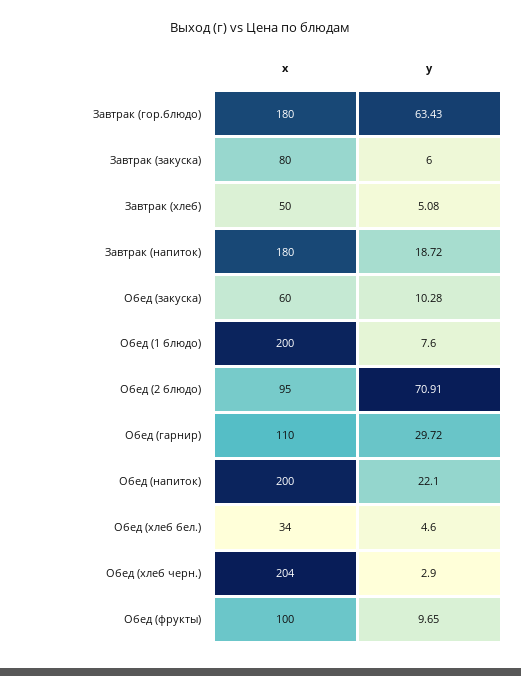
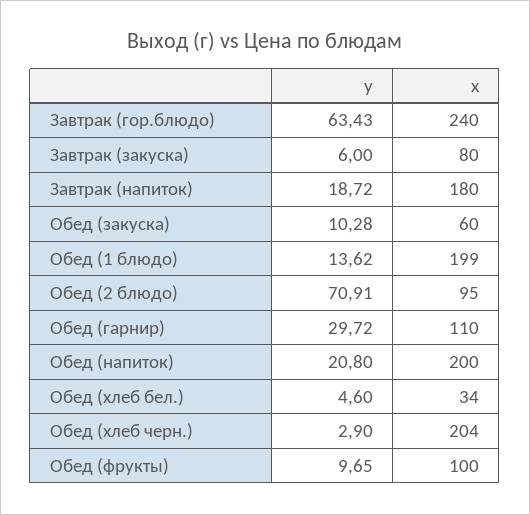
x, Завтрак (гор.блюдо): 180 -> 240
x, Завтрак (хлеб): 50 -> none
y, Завтрак (хлеб): 5.08 -> none
x, Обед (1 блюдо): 200 -> 199
y, Обед (1 блюдо): 7.6 -> 13.62
y, Обед (напиток): 22.1 -> 20.8

